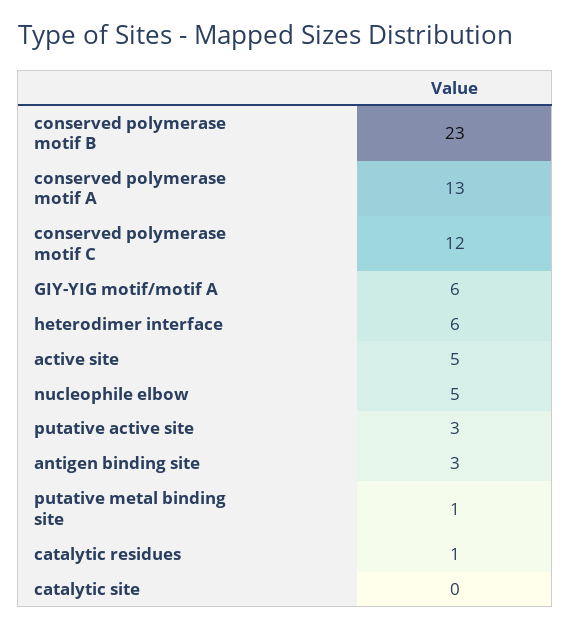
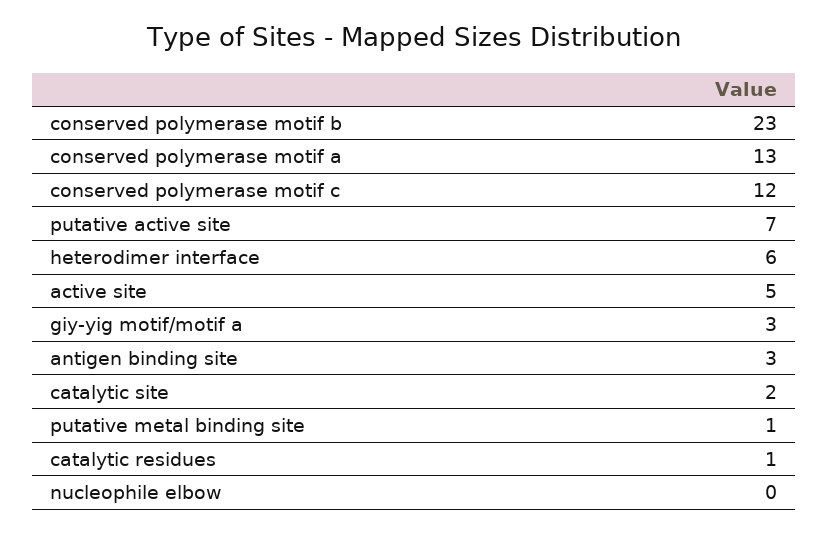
GIY-YIG motif/motif A: 6 -> 3
nucleophile elbow: 5 -> 0
putative active site: 3 -> 7
catalytic site: 0 -> 2

